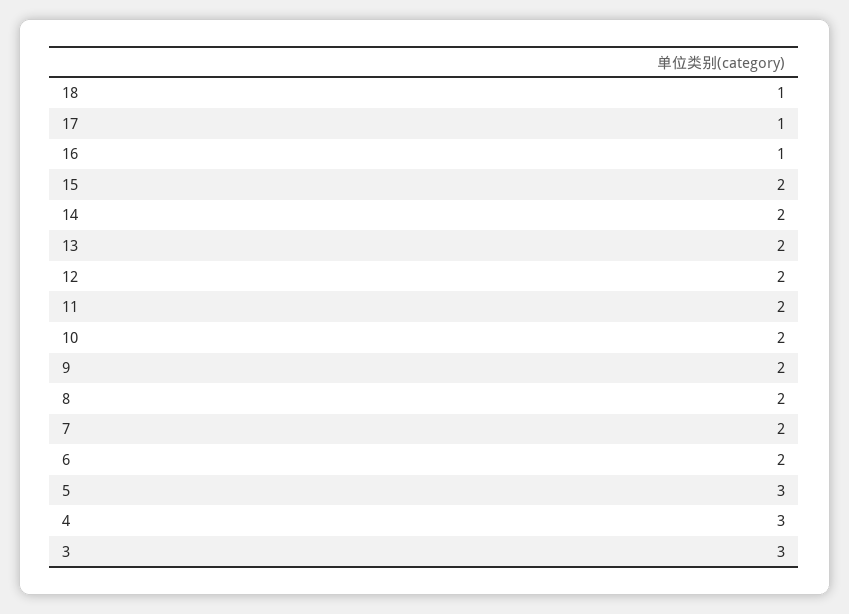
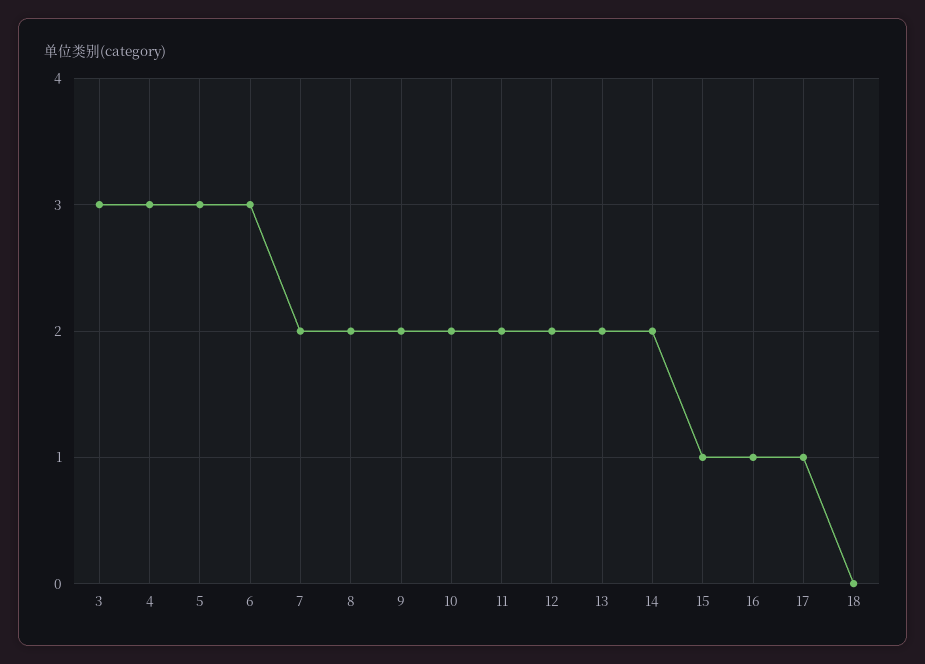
18: 1 -> 0
15: 2 -> 1
6: 2 -> 3

